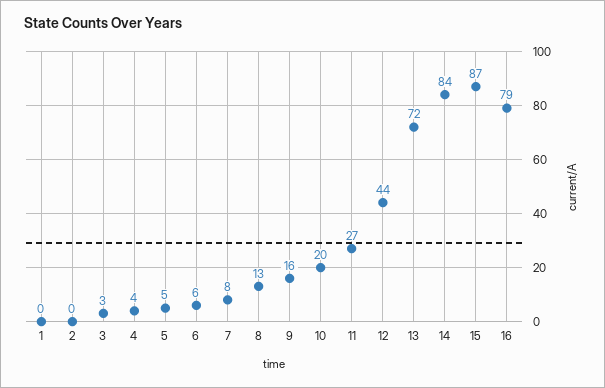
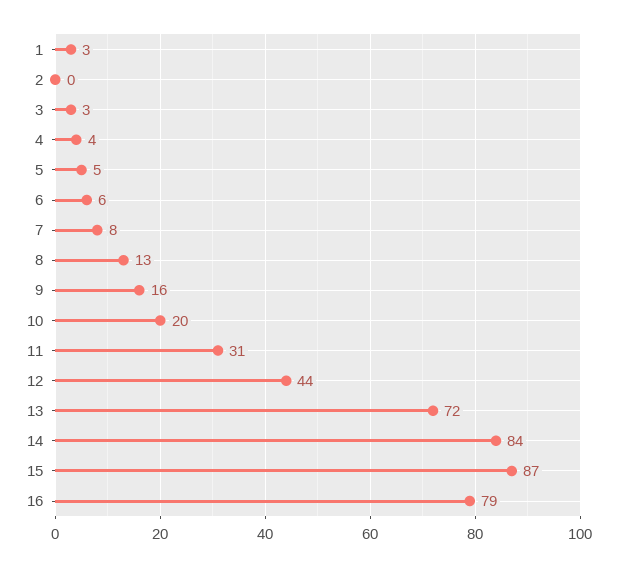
1: 0 -> 3
11: 27 -> 31

